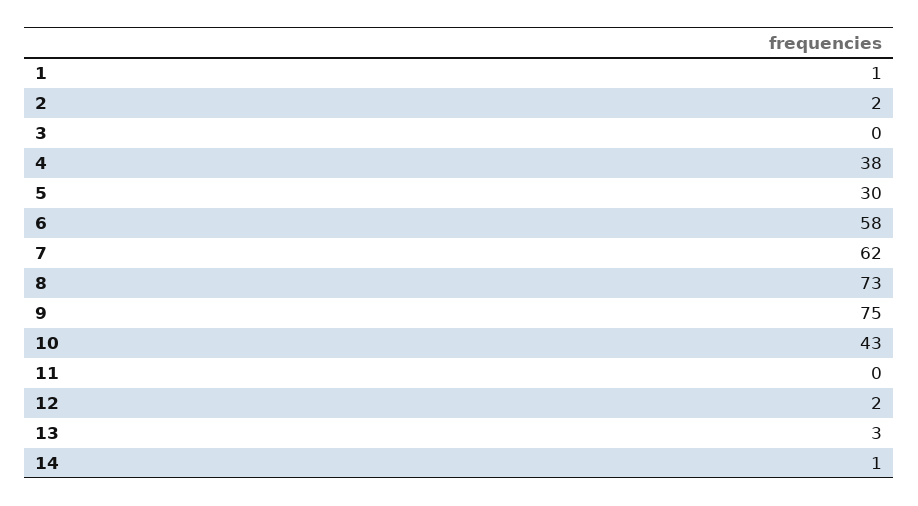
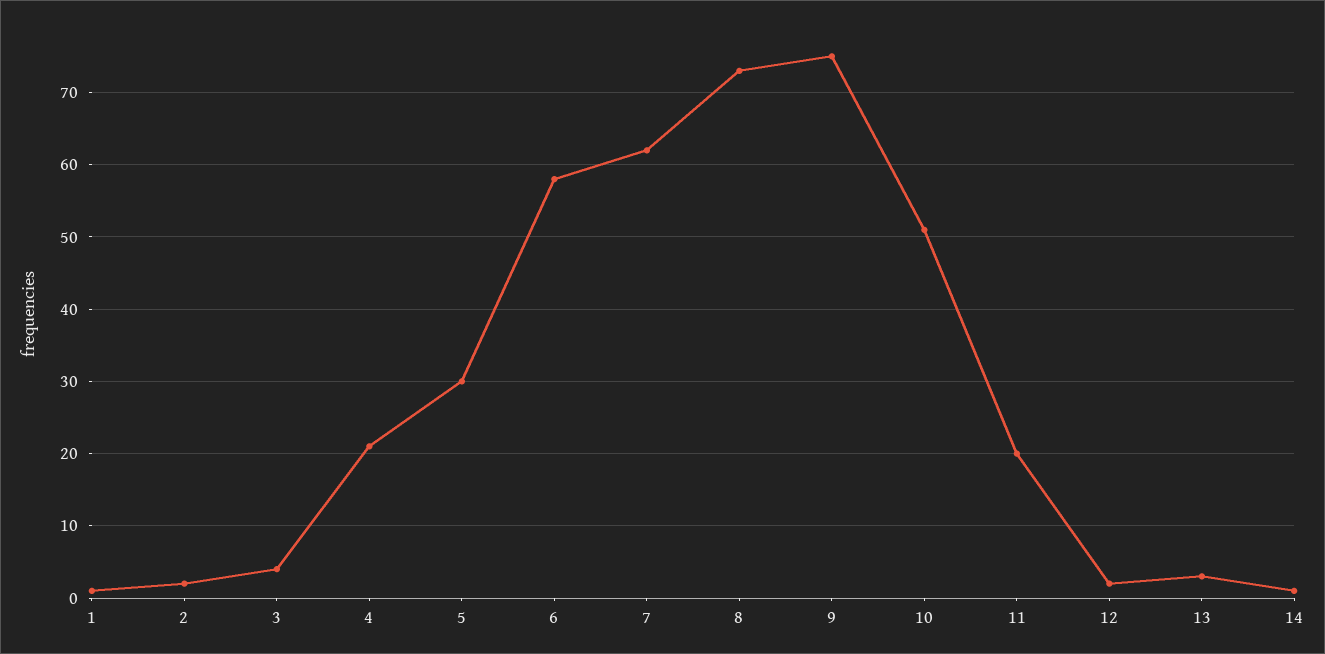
3: 0 -> 4
4: 38 -> 21
10: 43 -> 51
11: 0 -> 20

